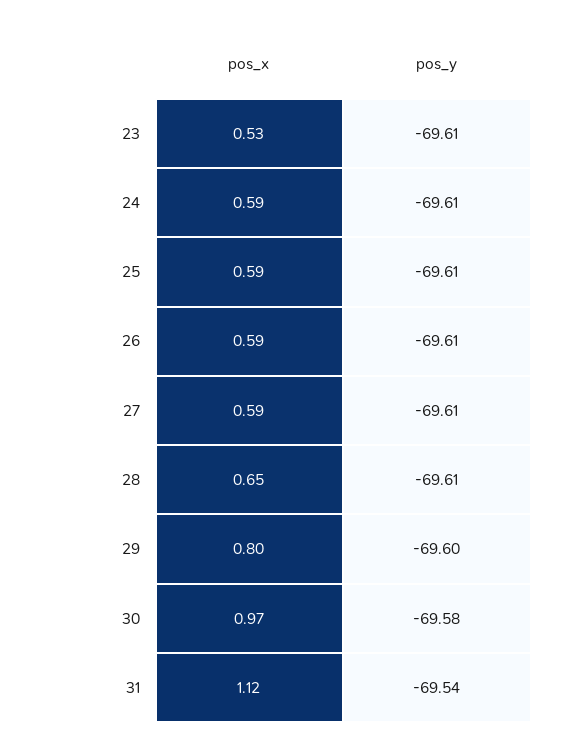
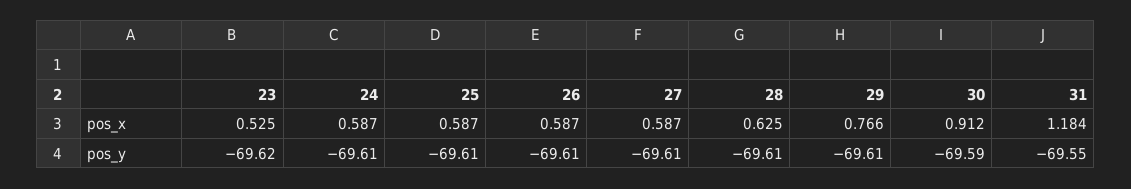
pos_y, 23: -69.61 -> -69.62
pos_x, 28: 0.65 -> 0.625
pos_x, 29: 0.8 -> 0.766
pos_y, 29: -69.6 -> -69.61
pos_x, 30: 0.97 -> 0.912
pos_y, 30: -69.58 -> -69.59
pos_x, 31: 1.12 -> 1.184
pos_y, 31: -69.54 -> -69.55

